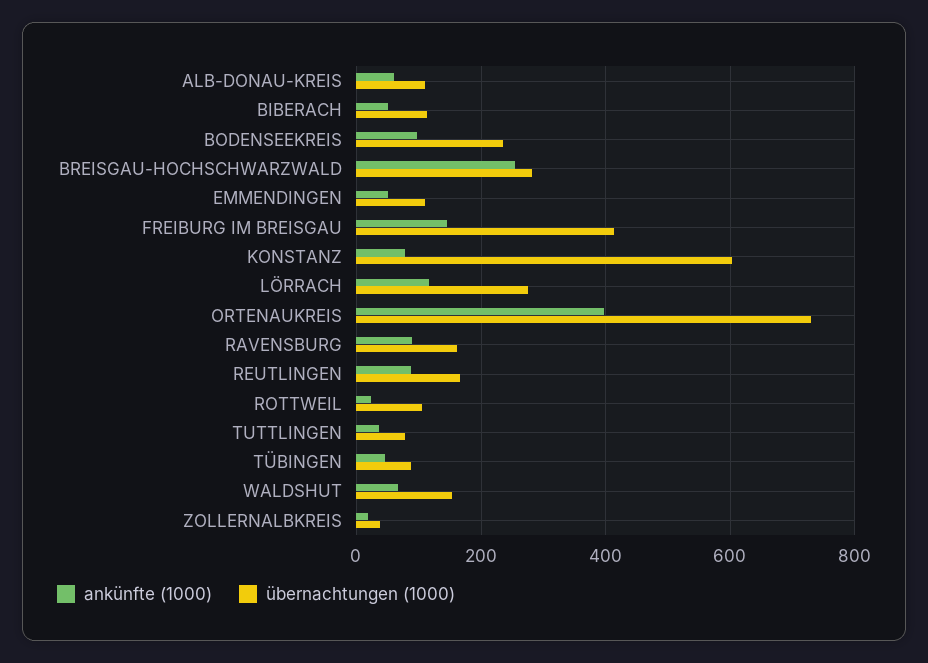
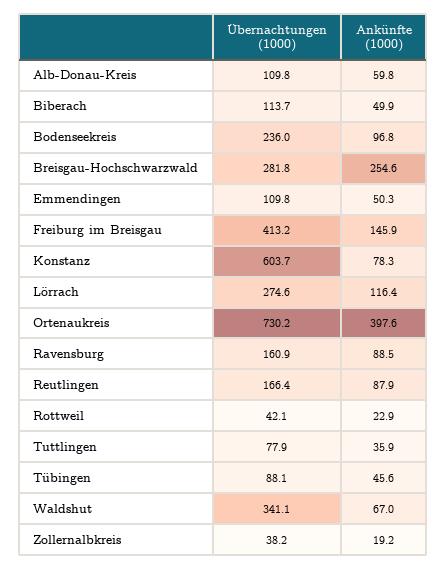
übernachtungen (1000), ROTTWEIL: 100 -> 42.1
übernachtungen (1000), WALDSHUT: 160 -> 341.1

